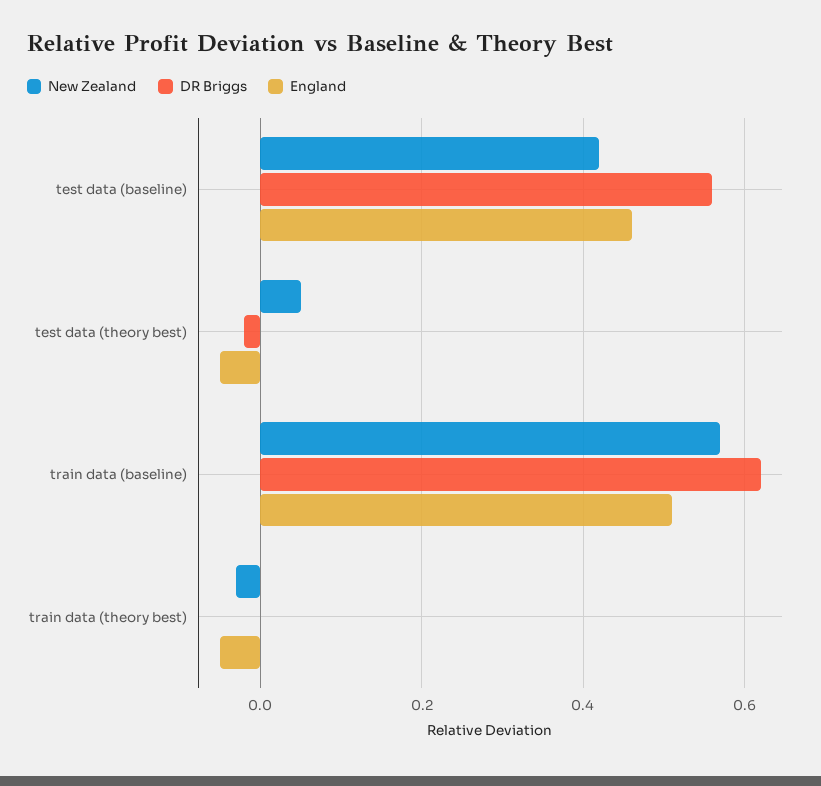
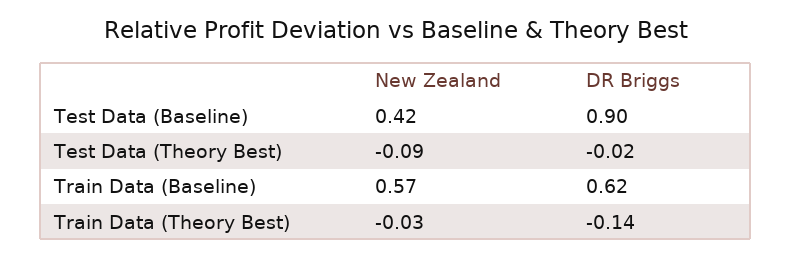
DR Briggs, test data (baseline): 0.55 -> 0.9
England, test data (baseline): 0.45 -> none
New Zealand, test data (theory best): 0.05 -> -0.09
England, test data (theory best): -0.05 -> none
England, train data (baseline): 0.5 -> none
DR Briggs, train data (theory best): 0 -> -0.14
England, train data (theory best): -0.05 -> none

